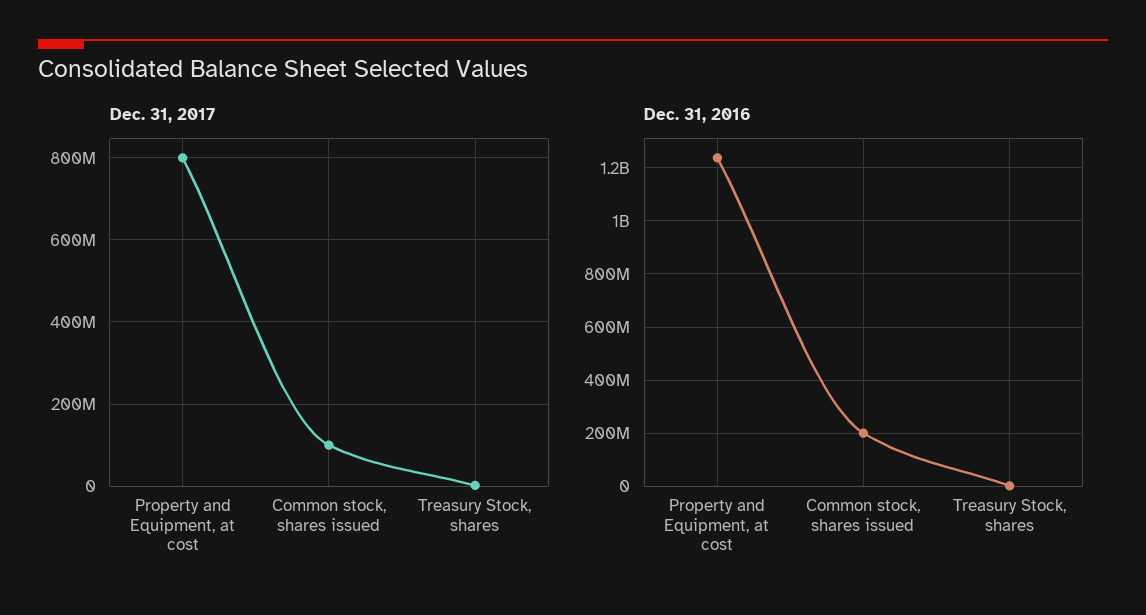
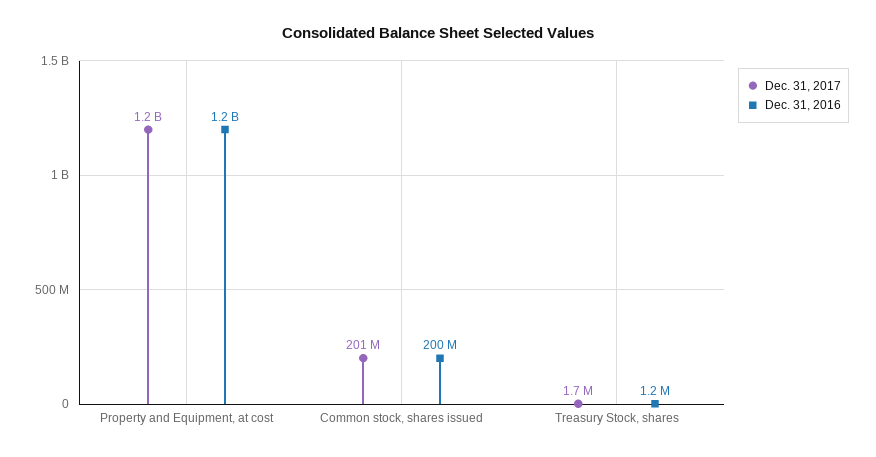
Dec. 31, 2017, Property and Equipment, at cost: 800000000 -> 1200000000
Dec. 31, 2017, Common stock, shares issued: 100000000 -> 201000000

